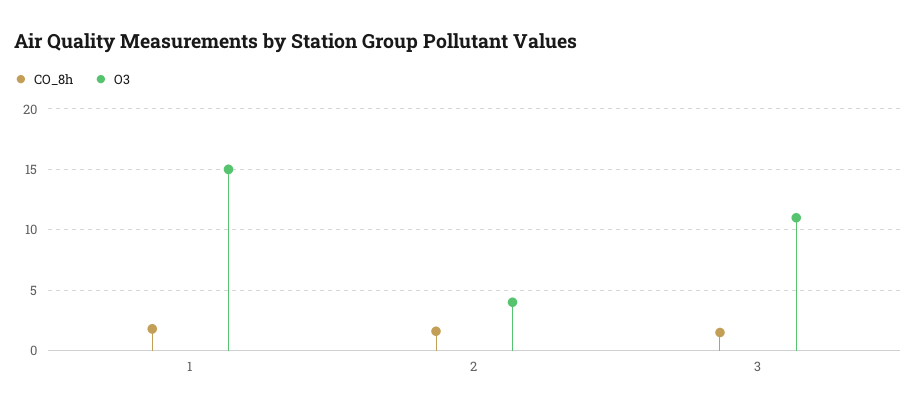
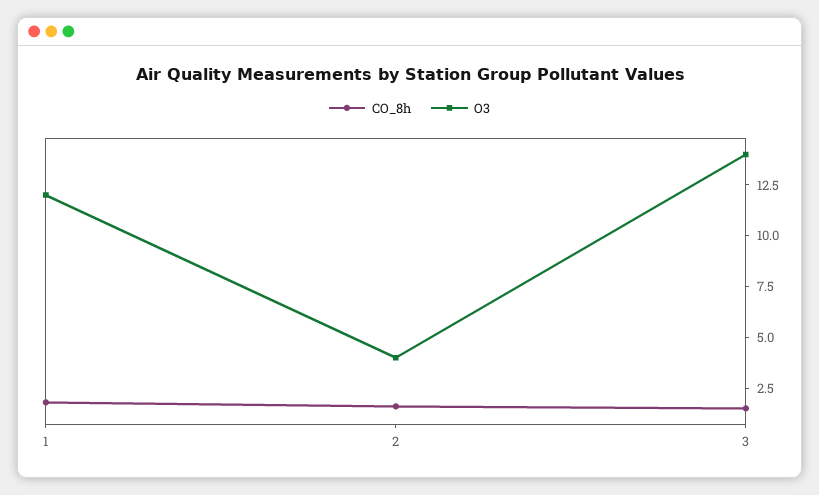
O3, 1: 15 -> 12
O3, 3: 11 -> 14

